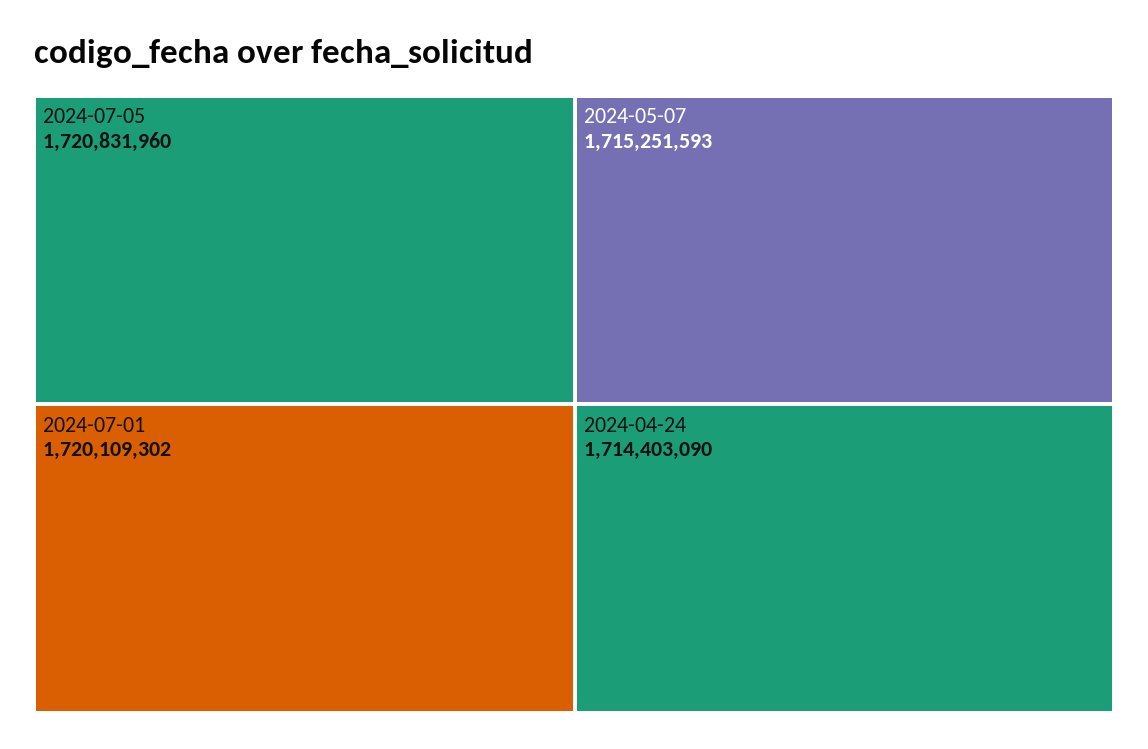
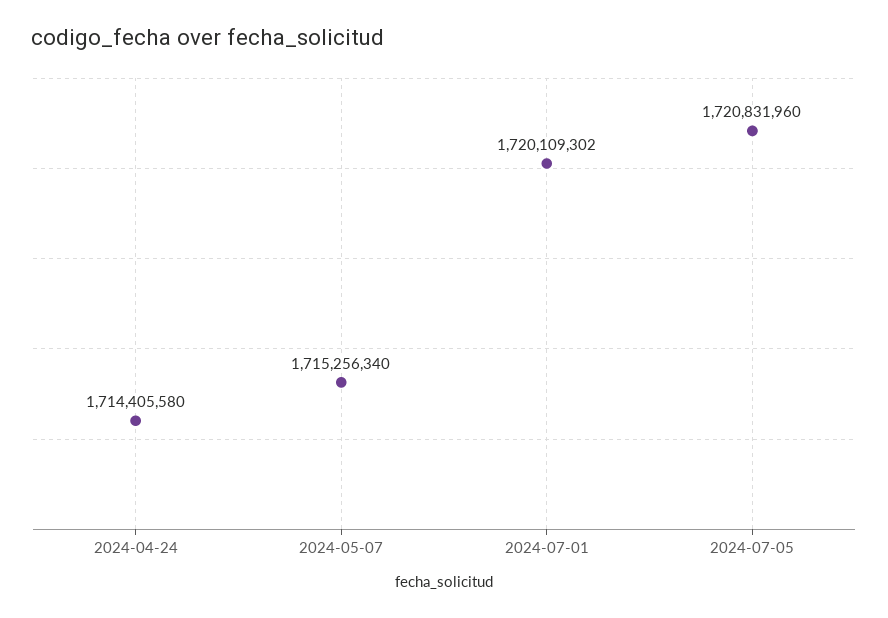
2024-05-07: 1715251593 -> 1715256340
2024-04-24: 1714403090 -> 1714405580

